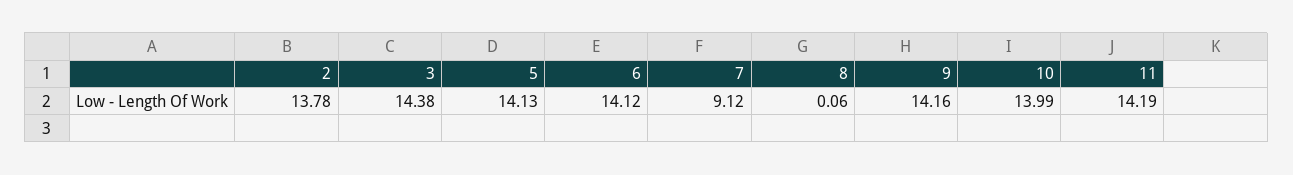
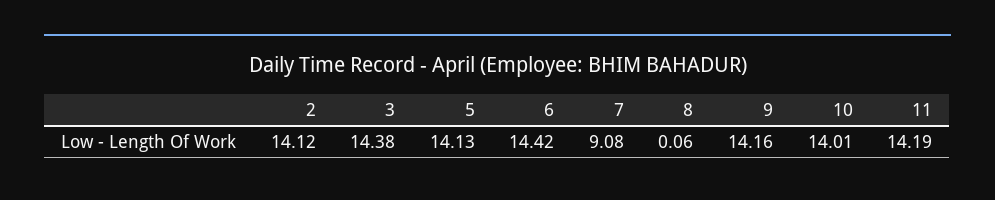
2: 13.78 -> 14.12
6: 14.12 -> 14.42
7: 9.12 -> 9.08
10: 13.99 -> 14.01

